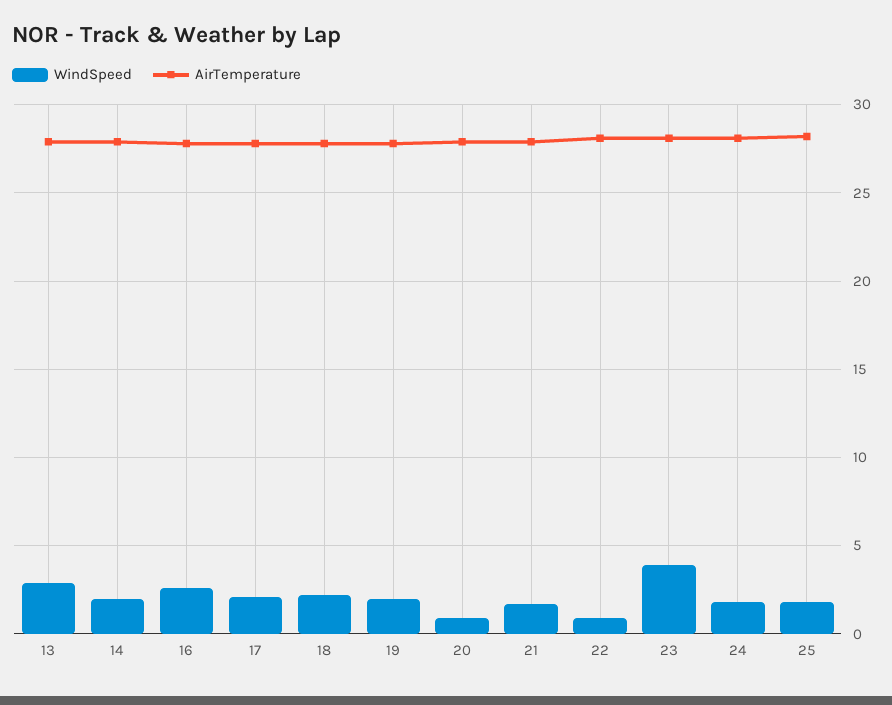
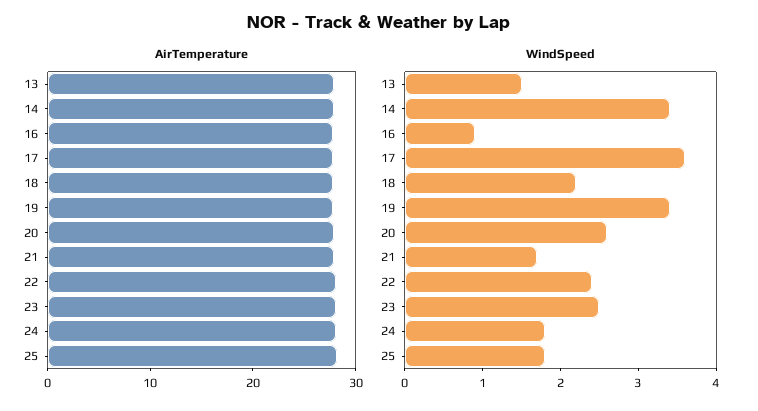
WindSpeed, 13: 3 -> 1.5
WindSpeed, 14: 2 -> 3.5
WindSpeed, 16: 2.5 -> 1
WindSpeed, 17: 2 -> 3.5
WindSpeed, 19: 2 -> 3.5
WindSpeed, 20: 1 -> 2.5
WindSpeed, 22: 1 -> 2.5
WindSpeed, 23: 4 -> 2.5

